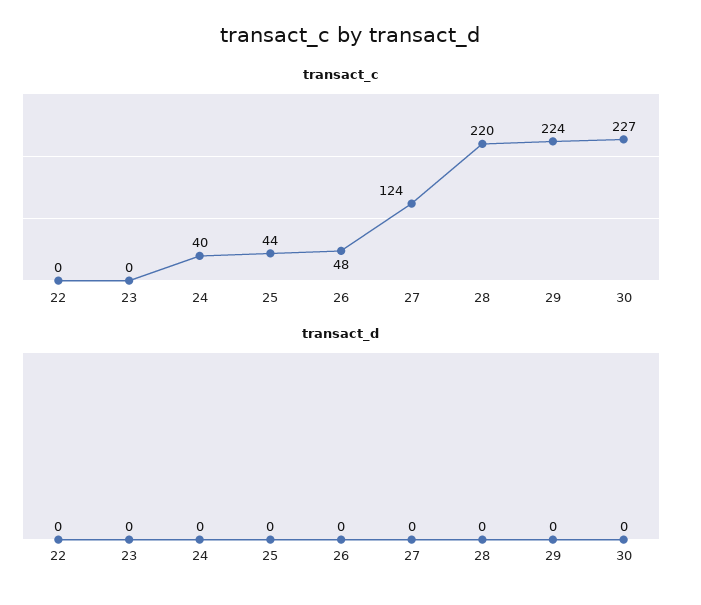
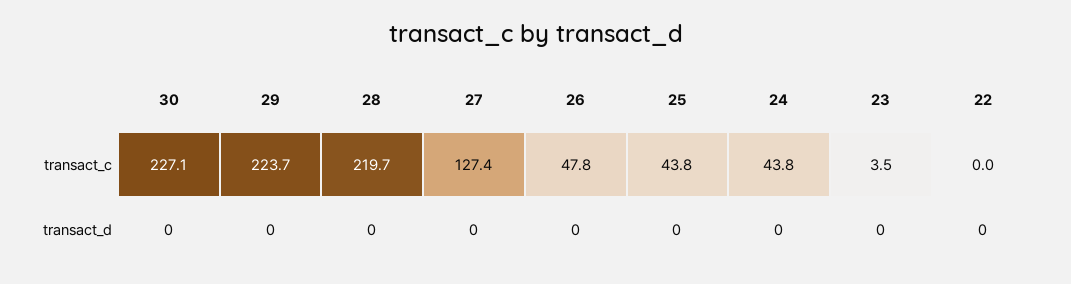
transact_c, 23: 0 -> 3.5
transact_c, 24: 40 -> 43.8
transact_c, 27: 124 -> 127.4

